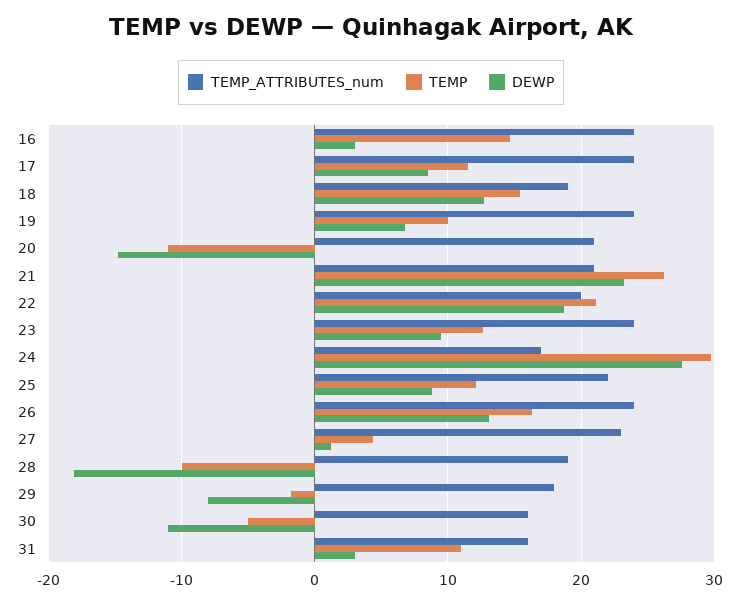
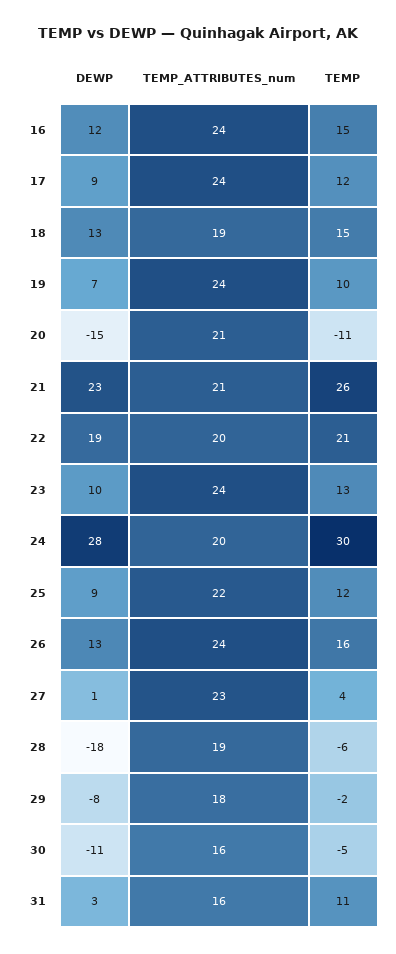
DEWP, 16: 3 -> 12
TEMP_ATTRIBUTES_num, 24: 17 -> 20
TEMP, 28: -10 -> -6

